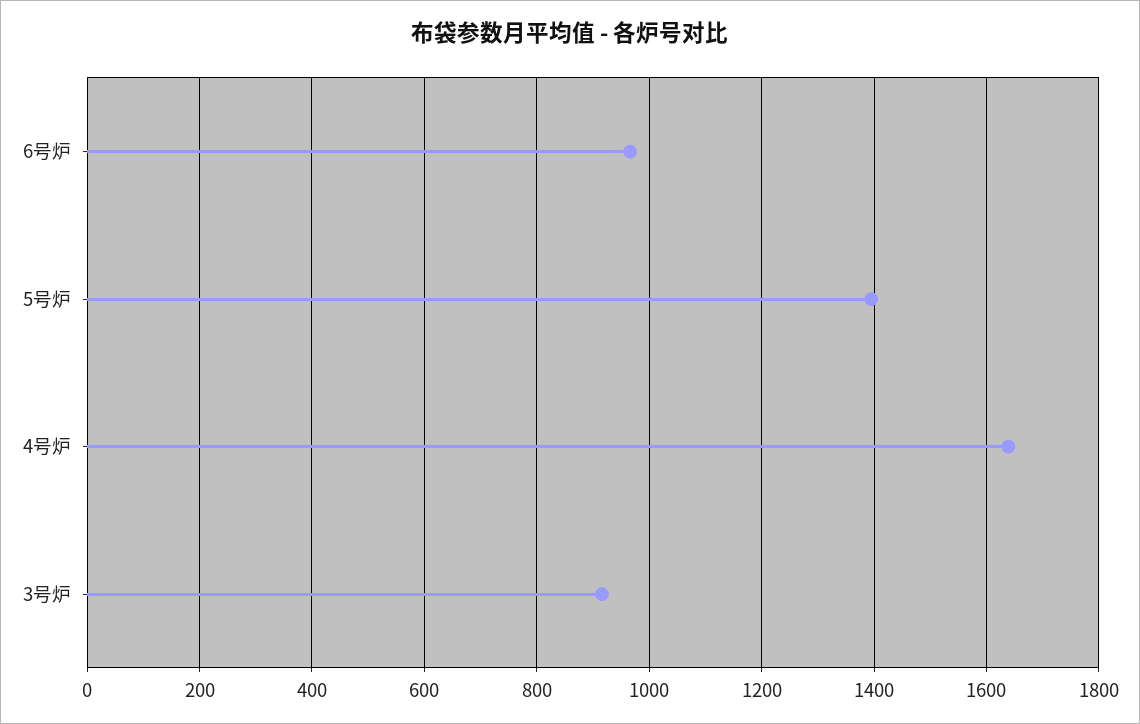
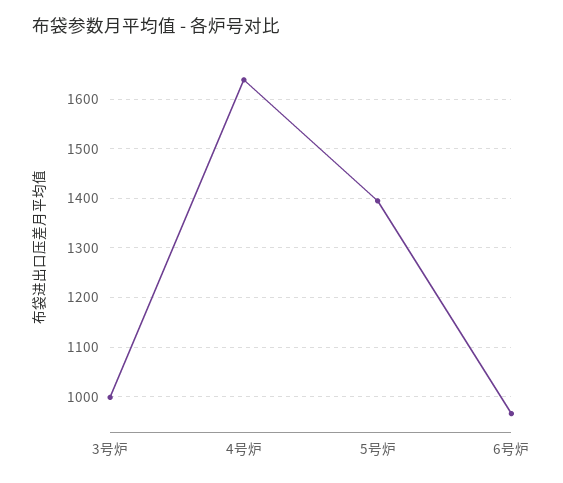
3号炉: 920 -> 1000

